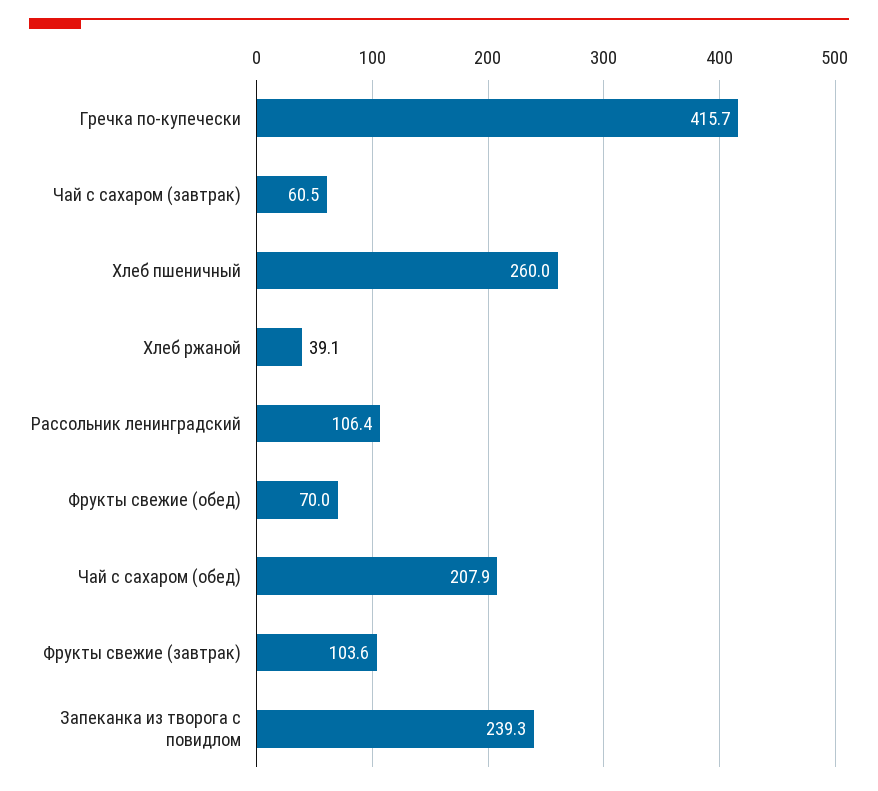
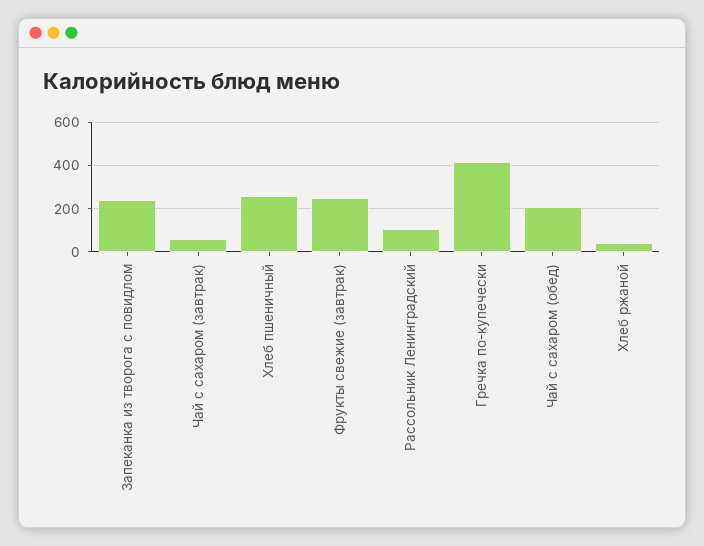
Фрукты свежие (обед): 70 -> none
Фрукты свежие (завтрак): 103.6 -> 250

